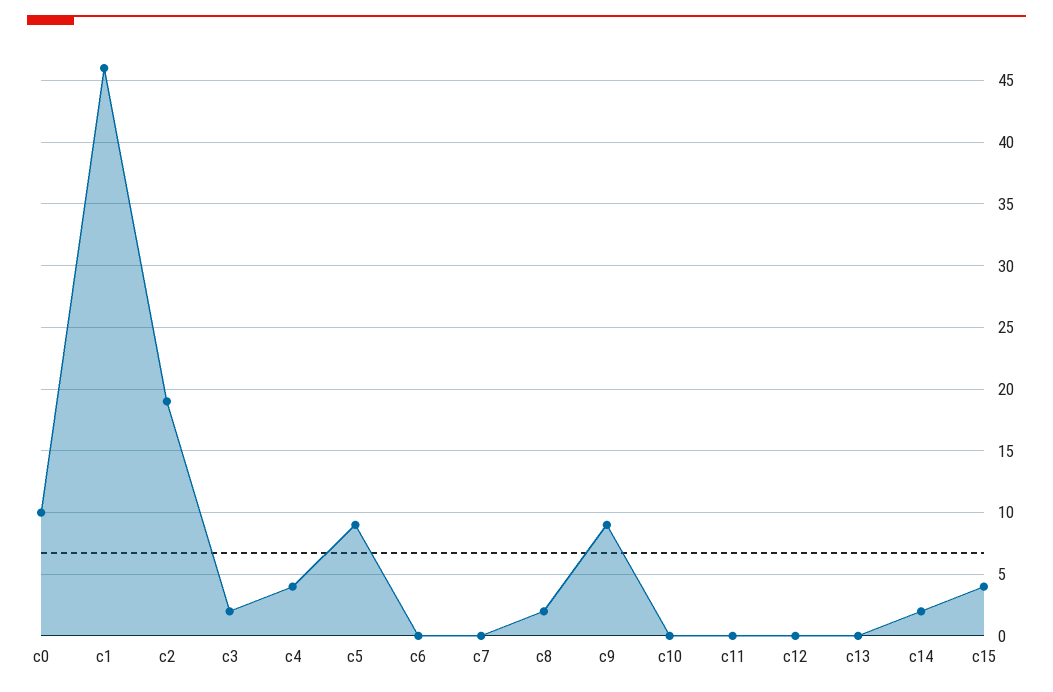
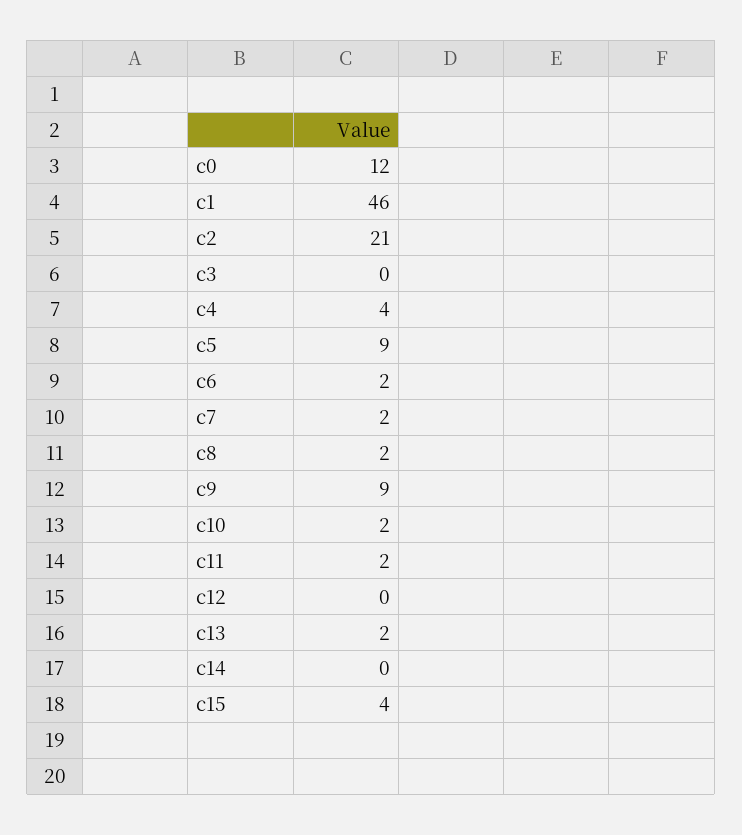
c0: 10 -> 12
c2: 19 -> 21
c3: 2 -> 0
c6: 0 -> 2
c7: 0 -> 2
c10: 0 -> 2
c11: 0 -> 2
c13: 0 -> 2
c14: 2 -> 0

